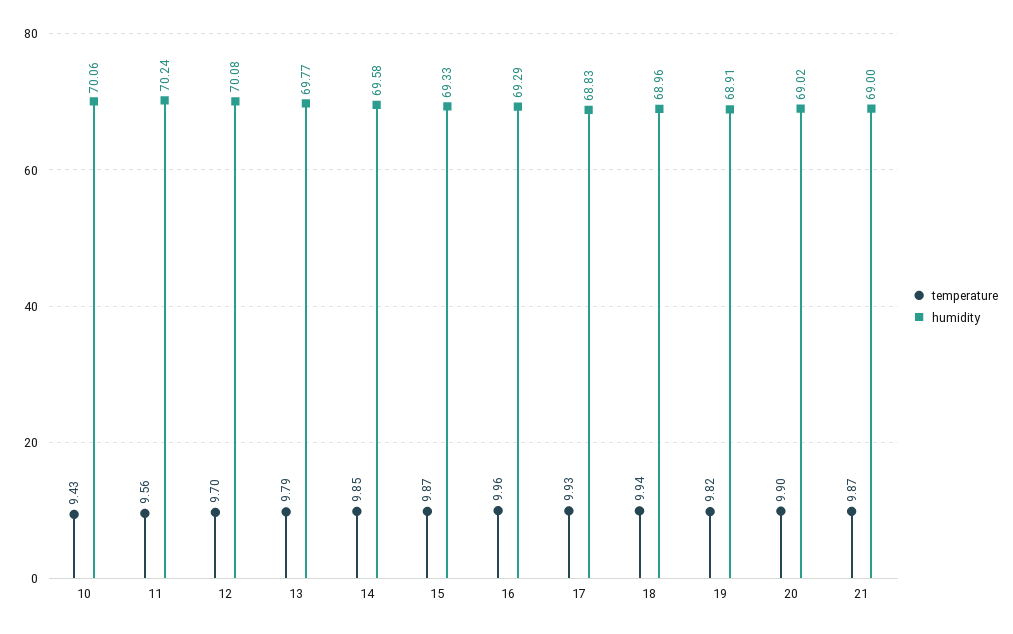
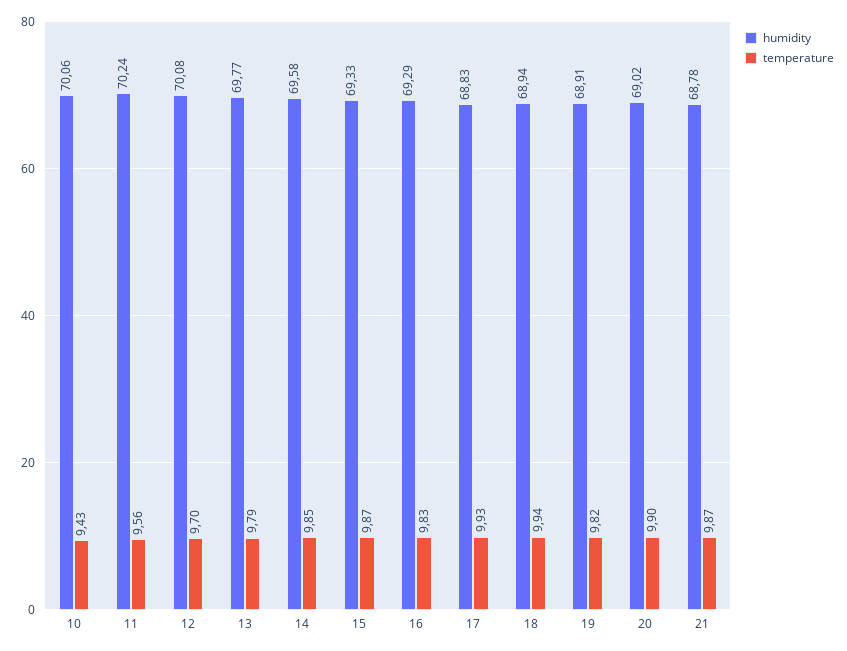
temperature, 16: 9.96 -> 9.83
humidity, 18: 68.96 -> 68.94
humidity, 21: 69 -> 68.78

